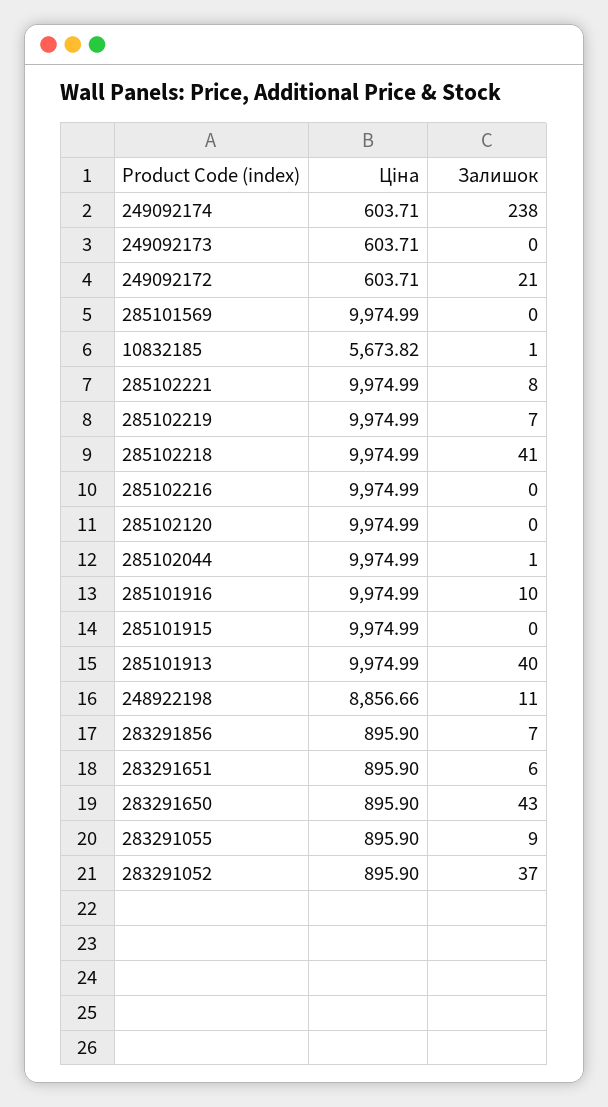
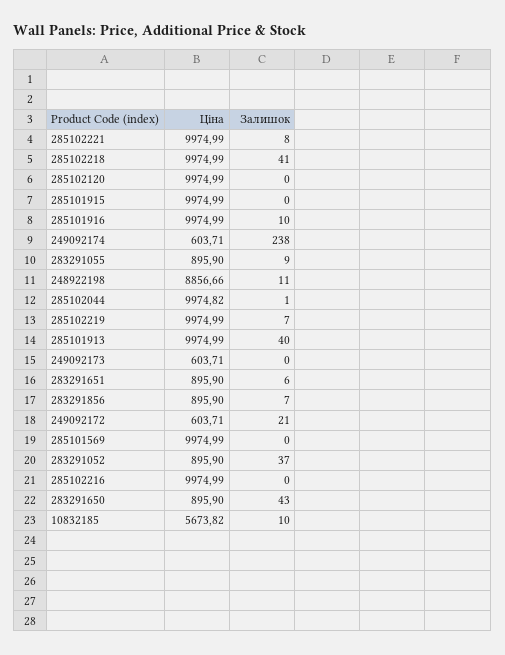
Залишок, 10832185: 1 -> 10
Ціна, 285102044: 9974.99 -> 9974.82

